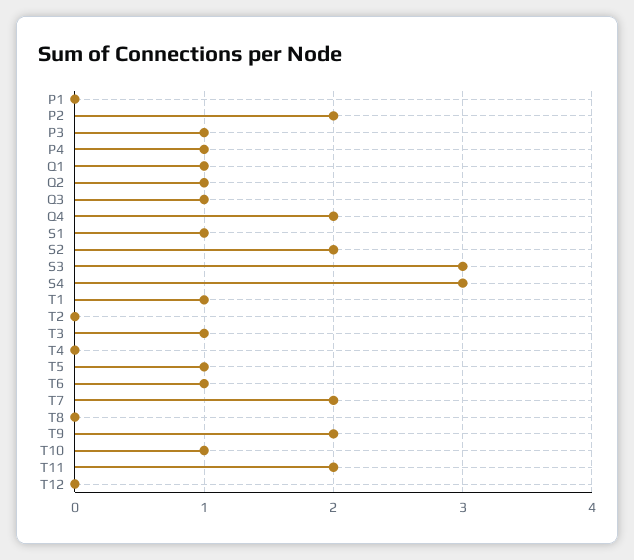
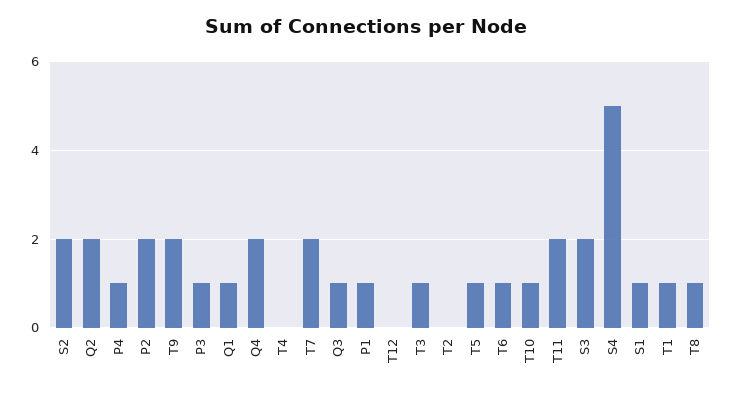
P1: 0 -> 1
Q2: 1 -> 2
S3: 3 -> 2
S4: 3 -> 5
T8: 0 -> 1

